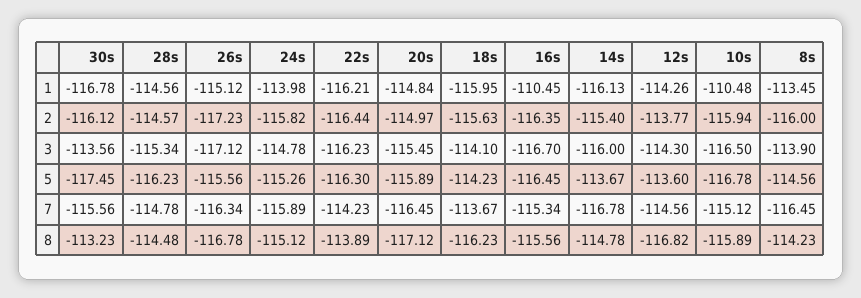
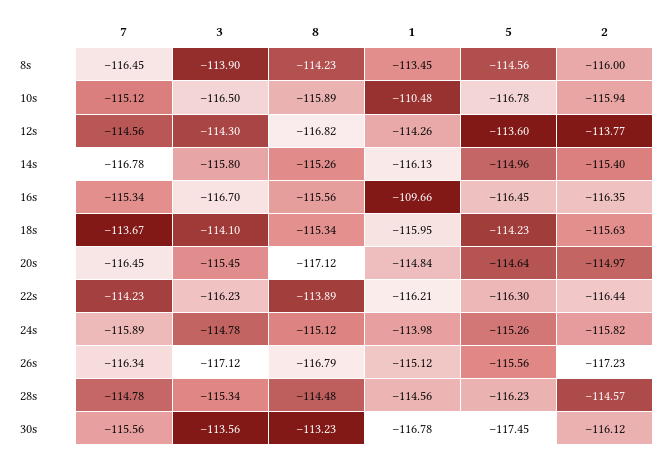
16s, 1: -110.45 -> -109.66
14s, 3: -116 -> -115.8
20s, 5: -115.89 -> -114.64
14s, 5: -113.67 -> -114.96
26s, 8: -116.78 -> -116.79
18s, 8: -116.23 -> -115.34
14s, 8: -114.78 -> -115.26

